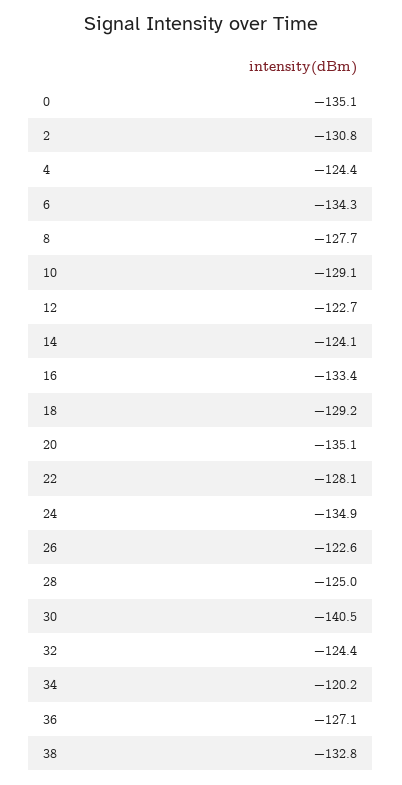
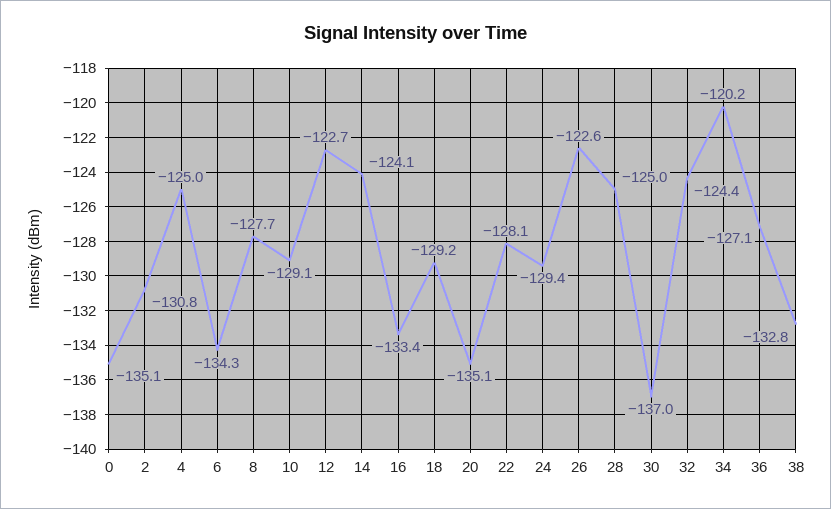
4: -124.4 -> -125
24: -134.9 -> -129.4
30: -140.5 -> -137

